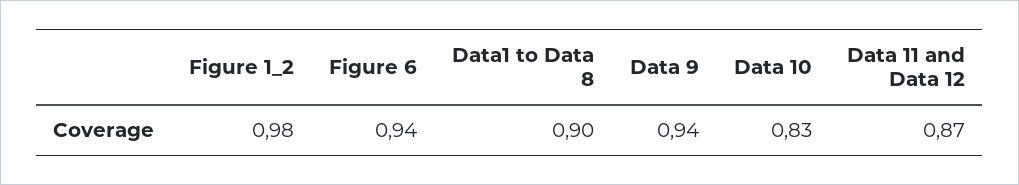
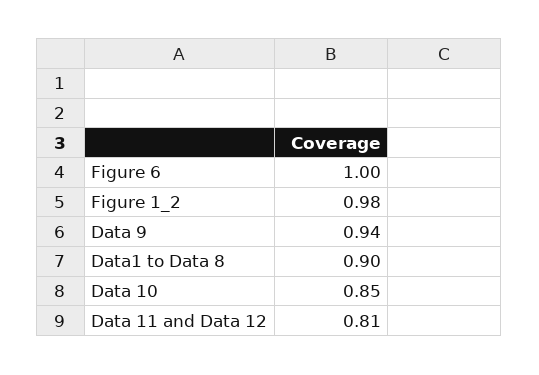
Figure 6: 0.94 -> 1
Data 10: 0.83 -> 0.85
Data 11 and Data 12: 0.87 -> 0.81

